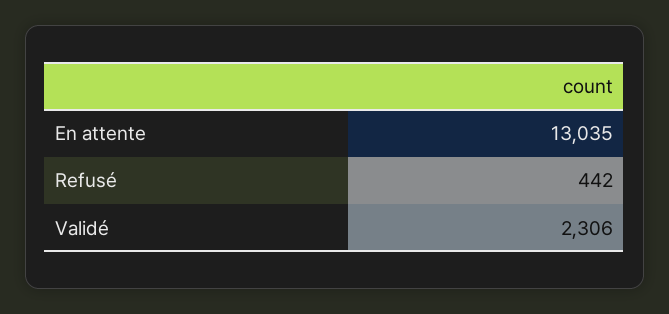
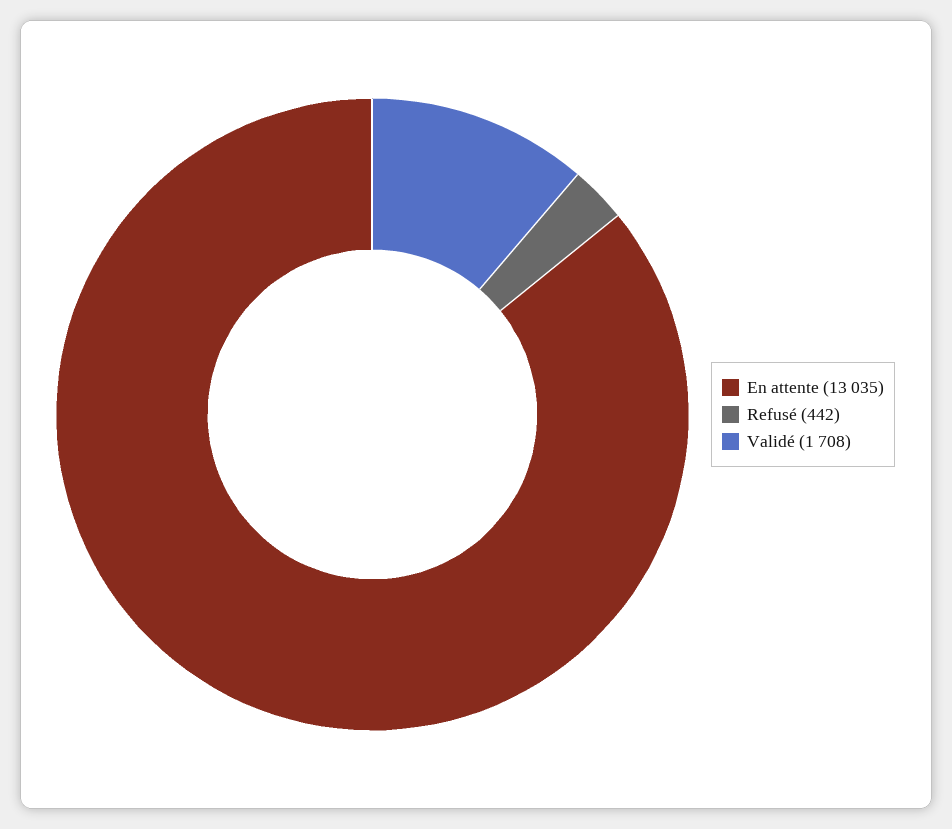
Validé: 2306 -> 1708

